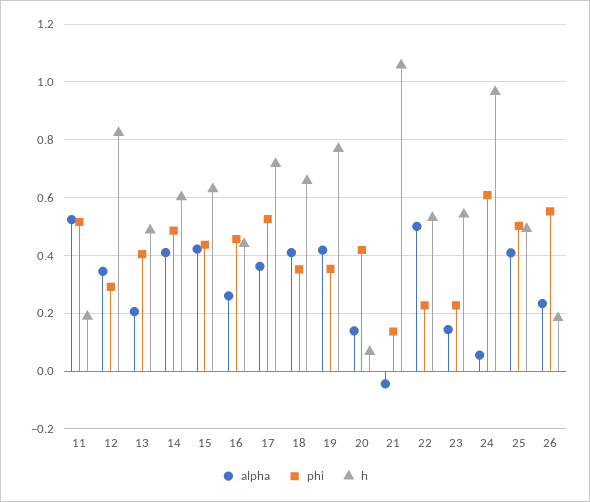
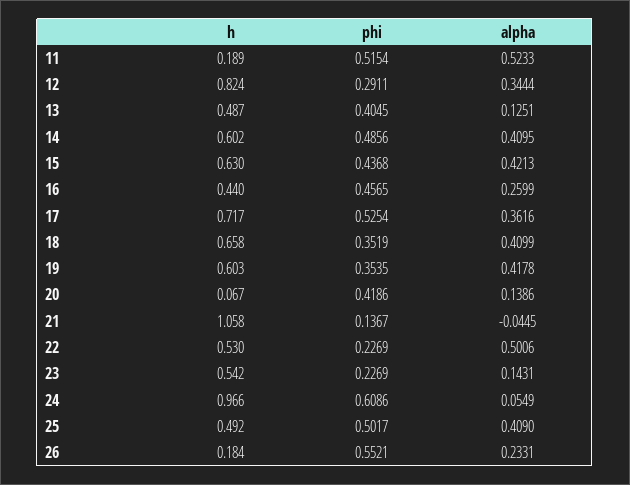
alpha, 13: 0.2 -> 0.1251
h, 19: 0.775 -> 0.603

